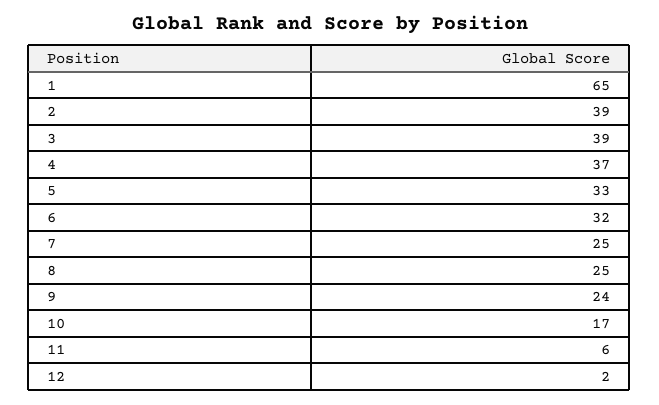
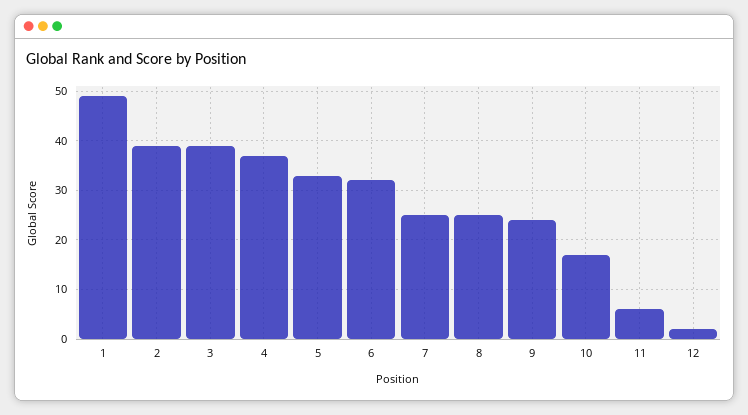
1: 65 -> 50

